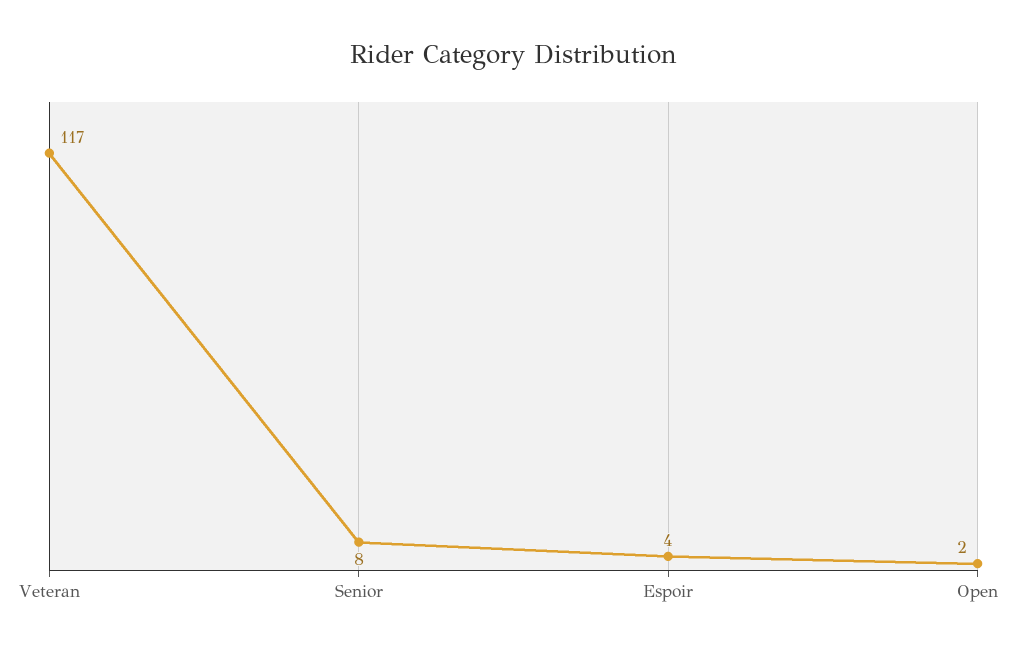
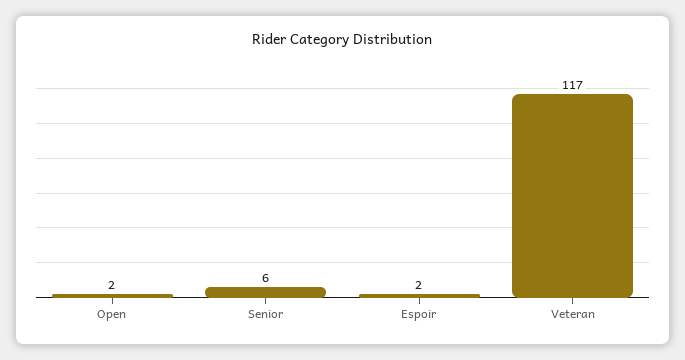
Senior: 8 -> 6
Espoir: 4 -> 2

